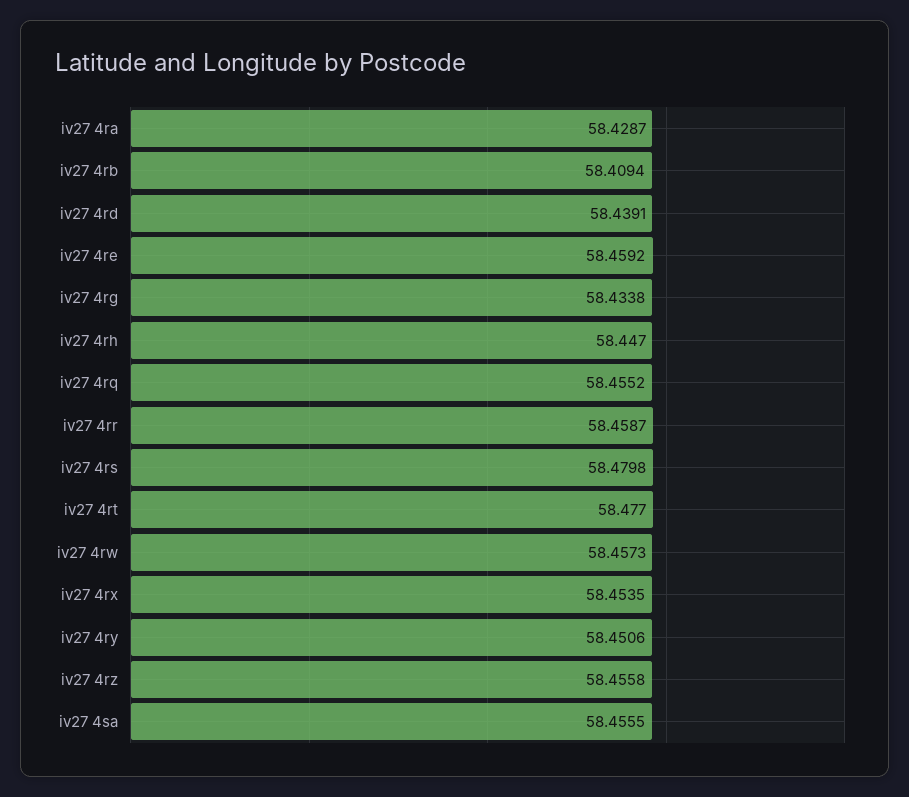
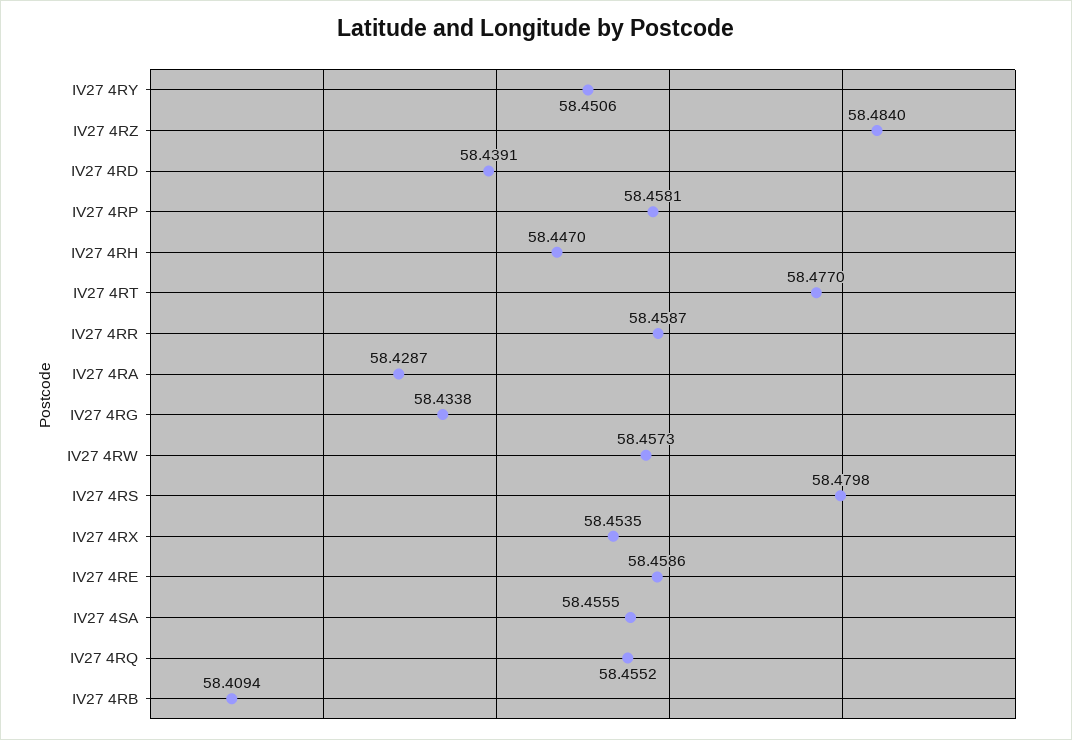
iv27 4re: 58.4592 -> 58.4586
iv27 4rz: 58.4558 -> 58.484
IV27 4RP: none -> 58.4581

